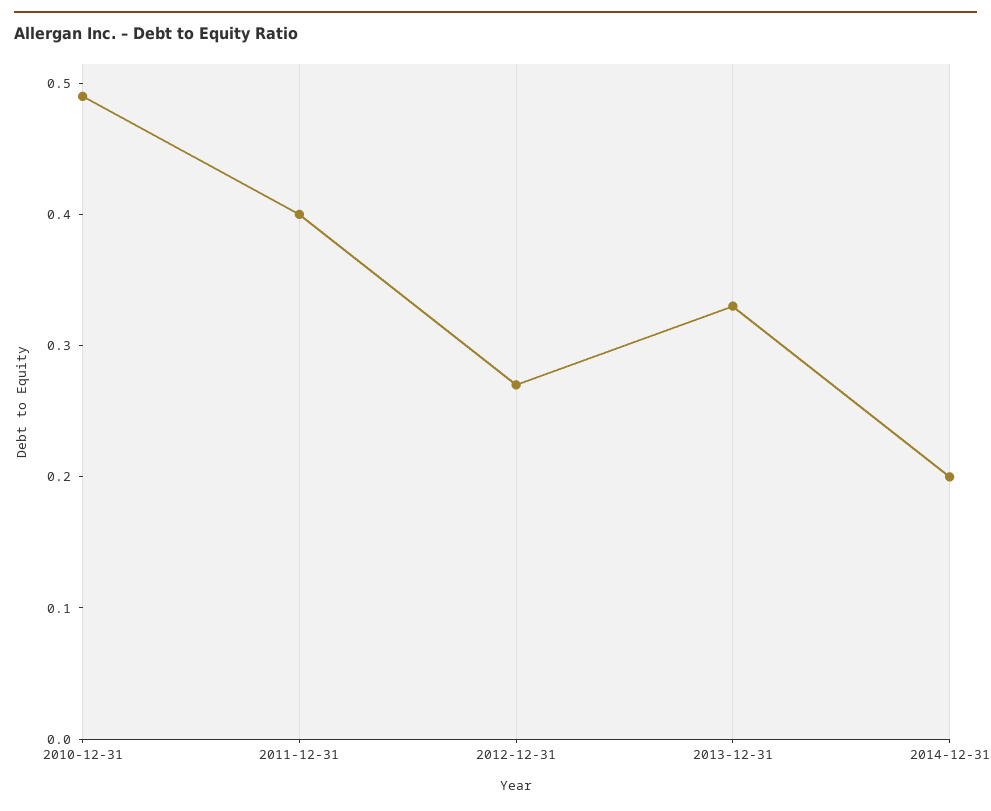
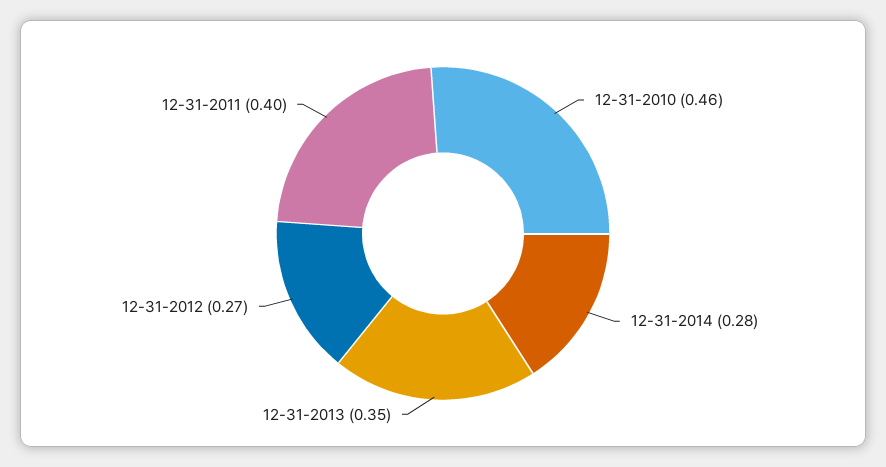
2010-12-31: 0.49 -> 0.46
2013-12-31: 0.33 -> 0.35
2014-12-31: 0.2 -> 0.28

